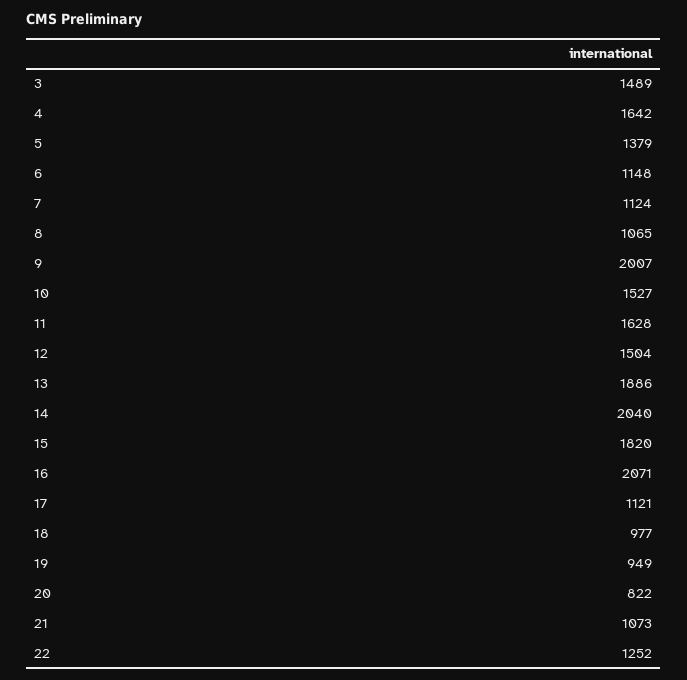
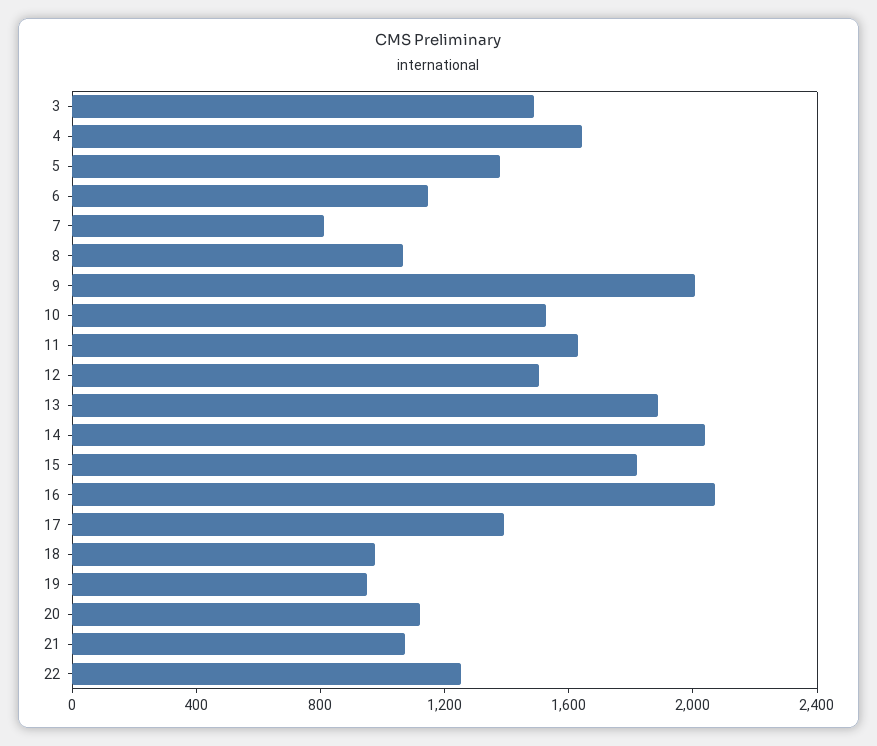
7: 1124 -> 800
17: 1121 -> 1400
20: 822 -> 1100

